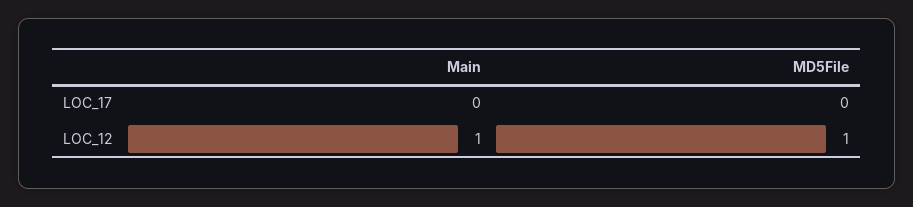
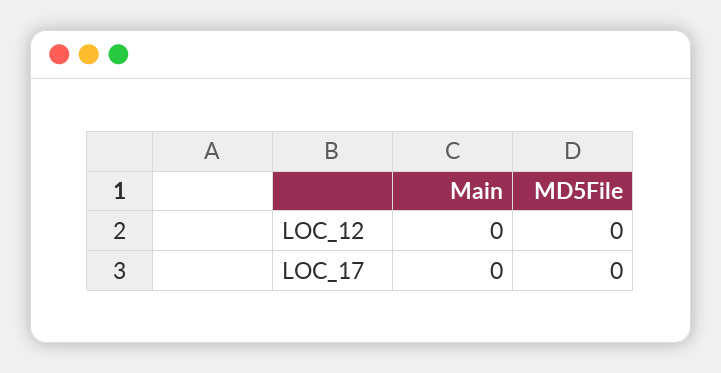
Main, LOC_12: 1 -> 0
MD5File, LOC_12: 1 -> 0

